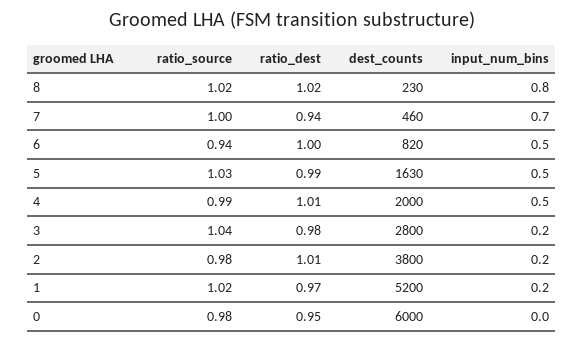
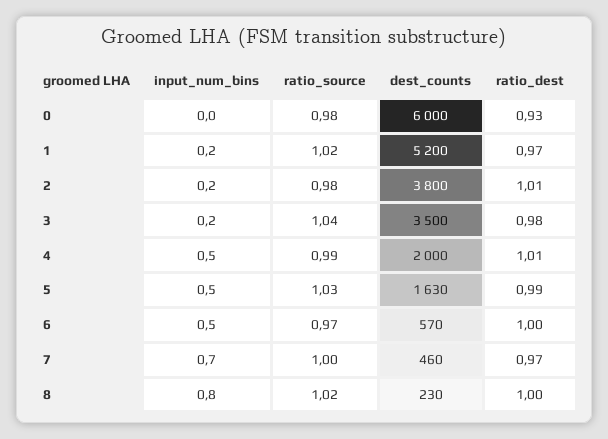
ratio_dest, 8: 1.02 -> 1
ratio_dest, 7: 0.94 -> 0.97
ratio_source, 6: 0.94 -> 0.97
dest_counts, 6: 820 -> 570
dest_counts, 3: 2800 -> 3500
ratio_dest, 0: 0.95 -> 0.93

